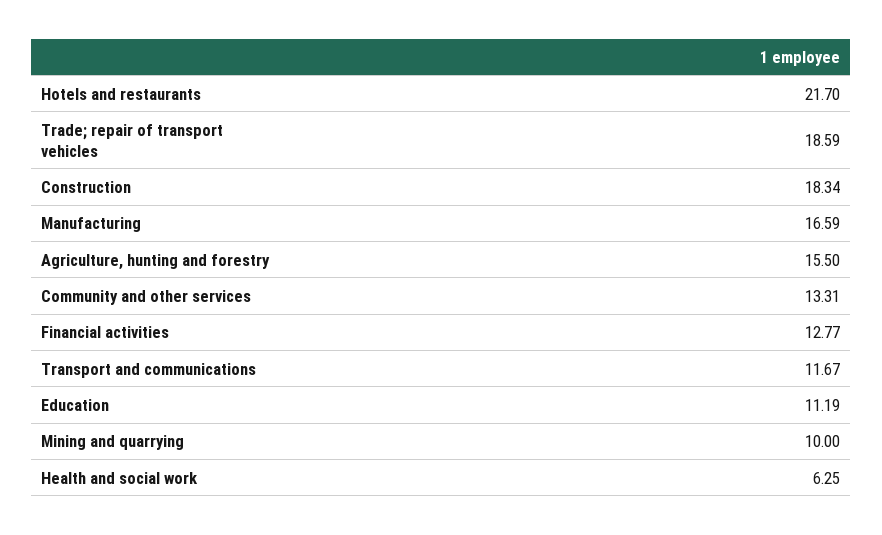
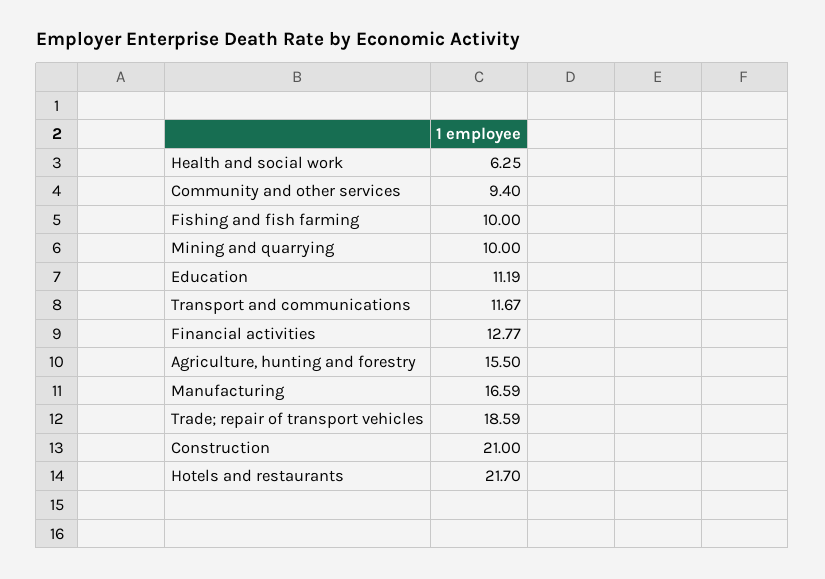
Construction: 18.34 -> 21
Community and other services: 13.31 -> 9.4
Fishing and fish farming: none -> 10

